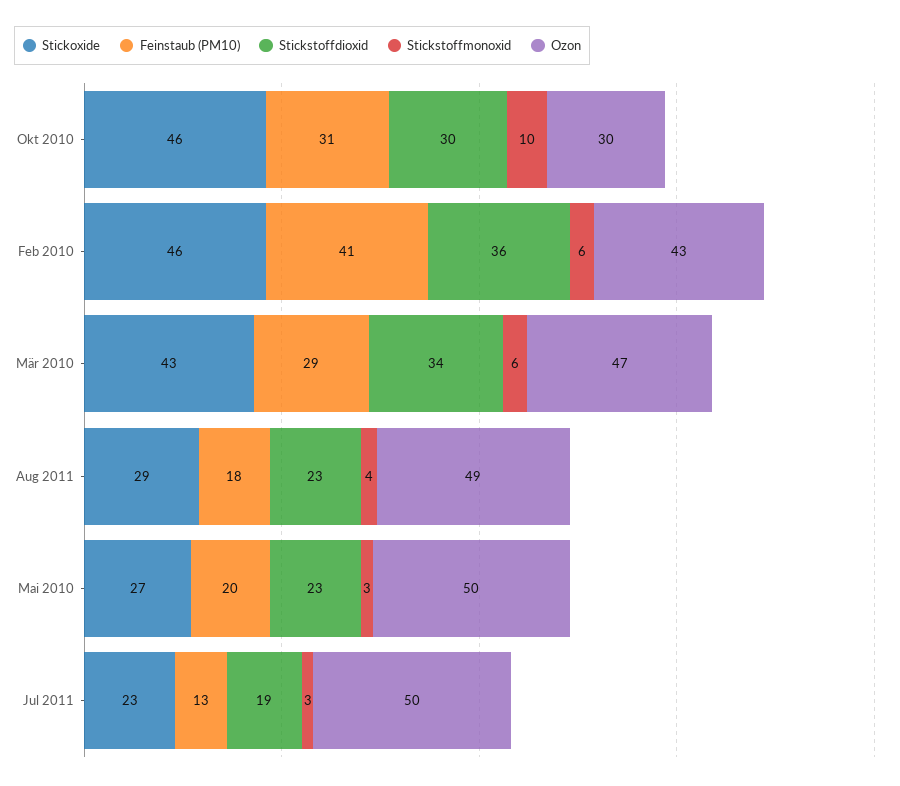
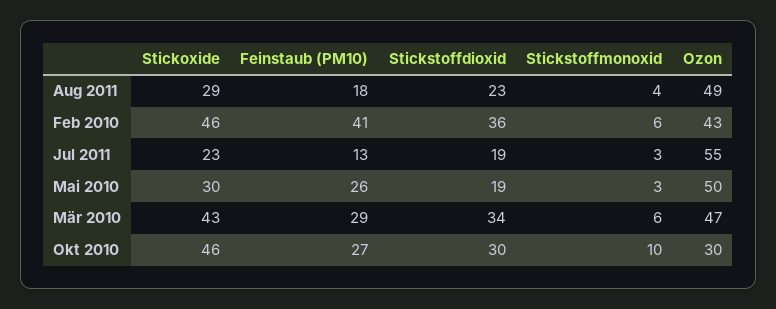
Feinstaub (PM10), Okt 2010: 31 -> 27
Stickoxide, Mai 2010: 27 -> 30
Feinstaub (PM10), Mai 2010: 20 -> 26
Stickstoffdioxid, Mai 2010: 23 -> 19
Ozon, Jul 2011: 50 -> 55

